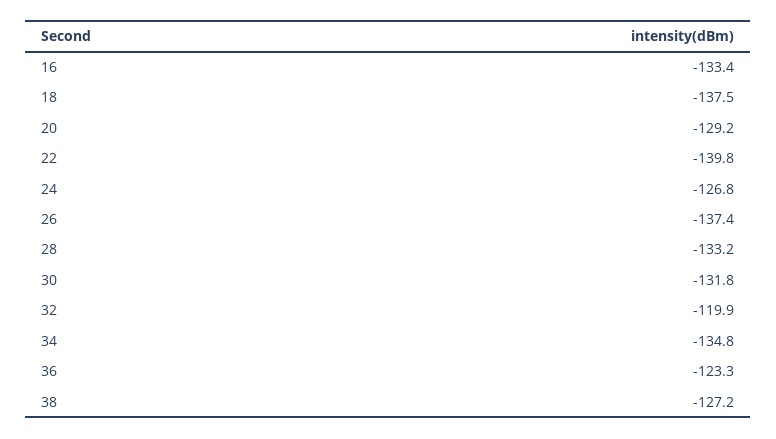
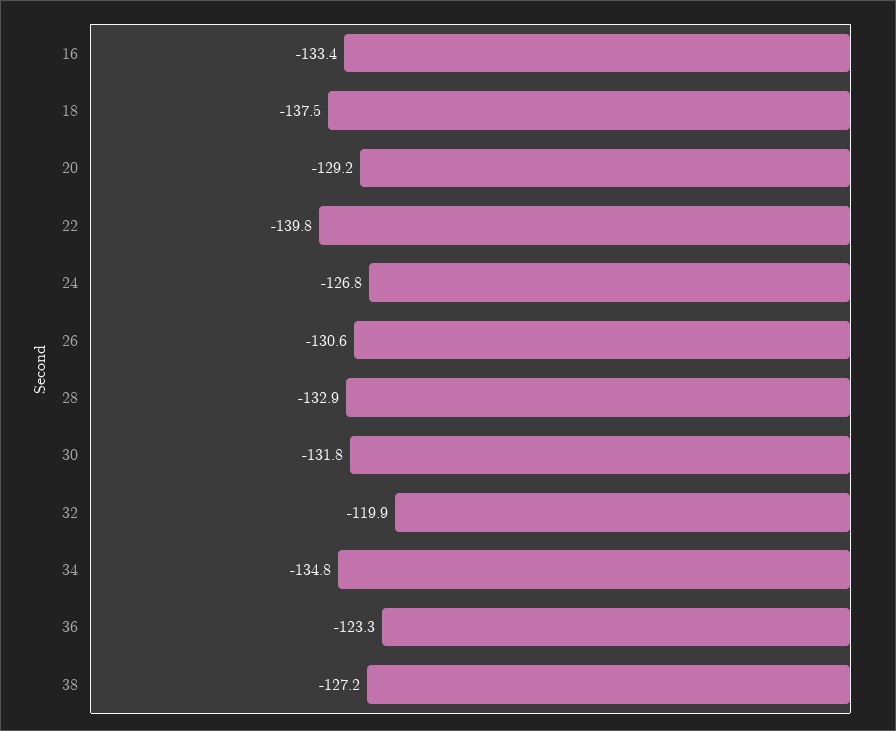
26: -137.4 -> -130.6
28: -133.2 -> -132.9

